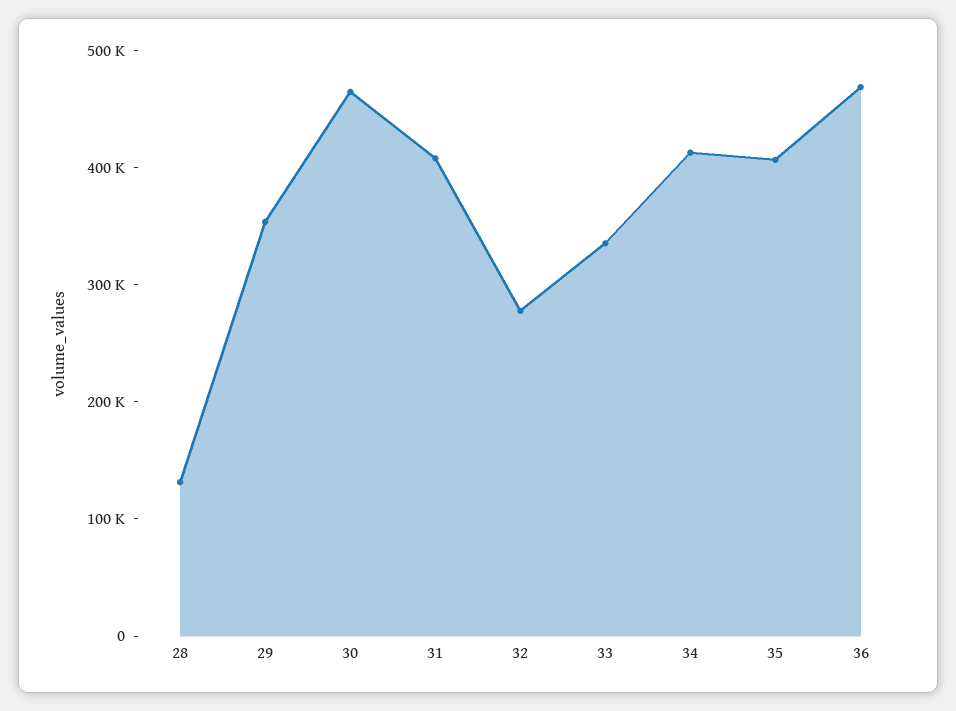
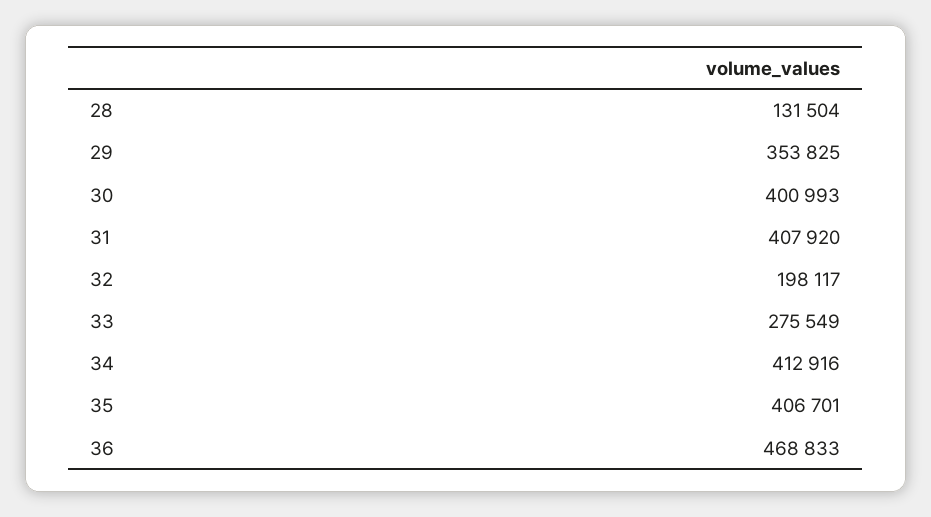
30: 460000 -> 400993
32: 280000 -> 198117
33: 340000 -> 275549

